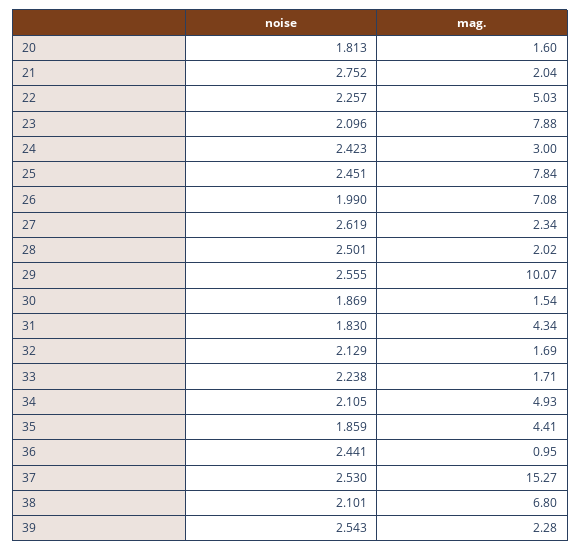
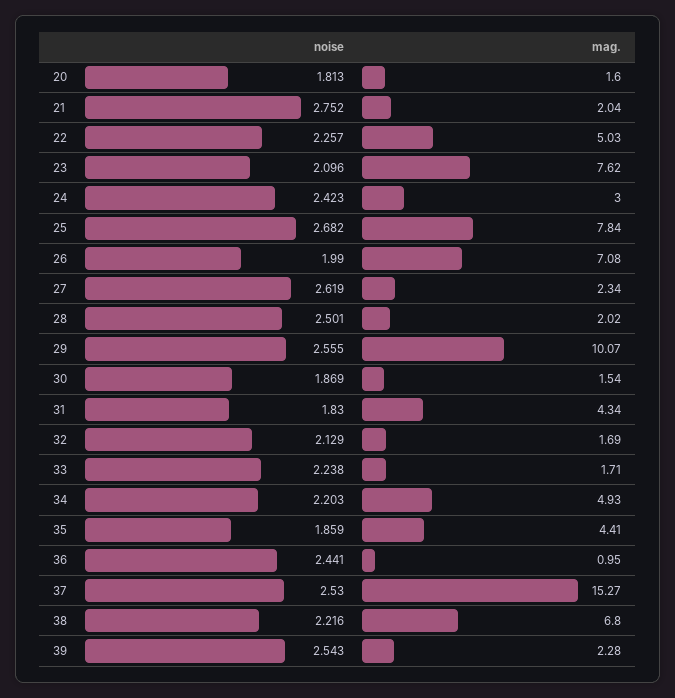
mag., 23: 7.88 -> 7.62
noise, 25: 2.451 -> 2.682
noise, 34: 2.105 -> 2.203
noise, 38: 2.101 -> 2.216

